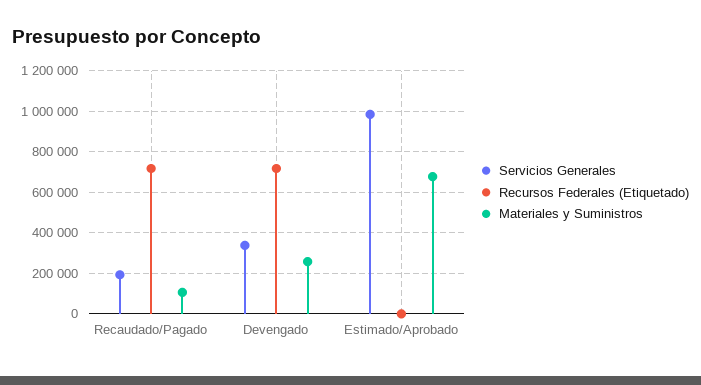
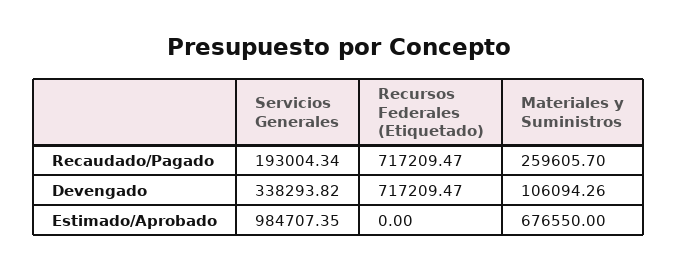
Materiales y Suministros, Recaudado/Pagado: 100000 -> 259605.7
Materiales y Suministros, Devengado: 250000 -> 106094.26

